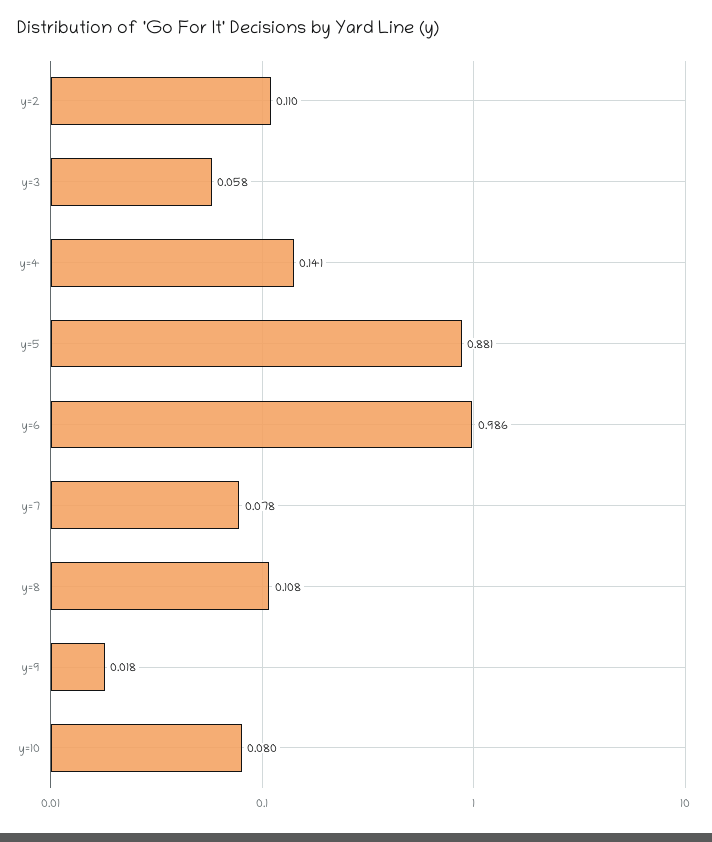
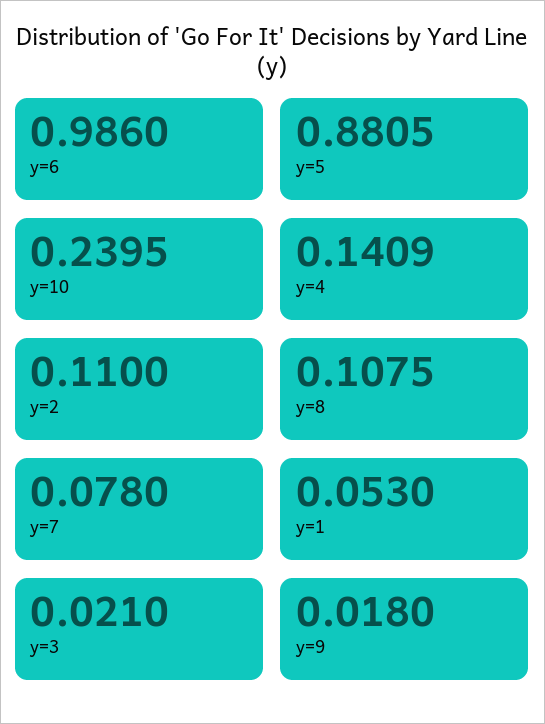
y=3: 0.058 -> 0.021
y=10: 0.08 -> 0.2395
y=1: none -> 0.053

